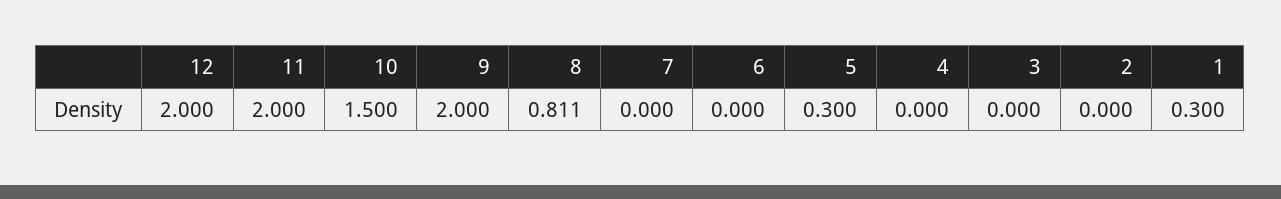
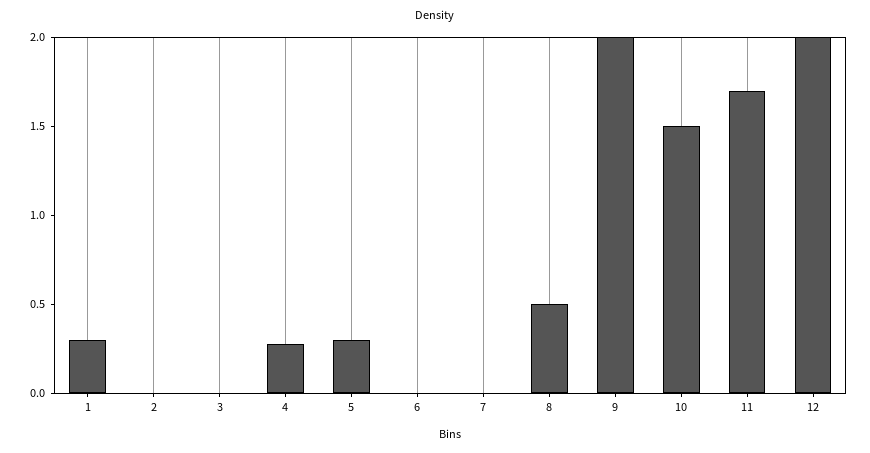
11: 2 -> 1.7
8: 0.811 -> 0.5
4: 0 -> 0.3

